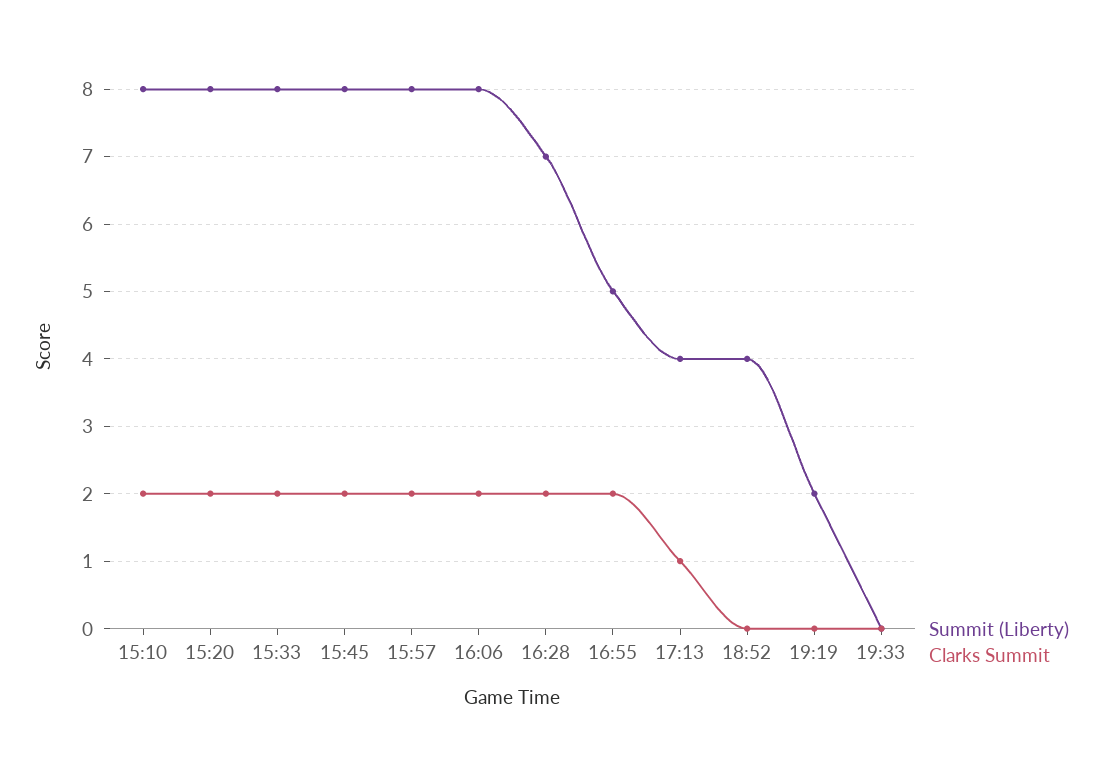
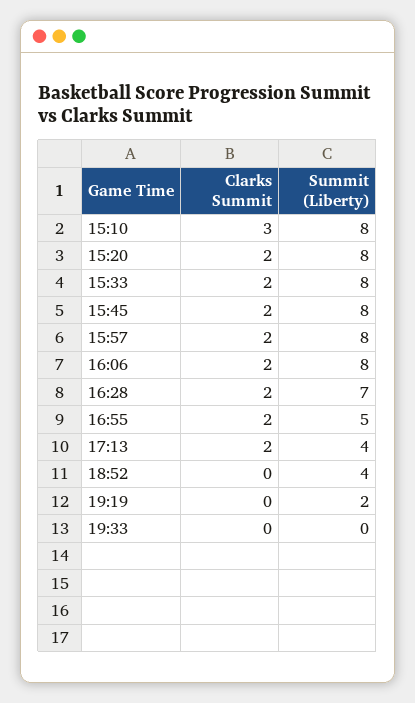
Clarks Summit, 15:10: 2 -> 3
Clarks Summit, 17:13: 1 -> 2

